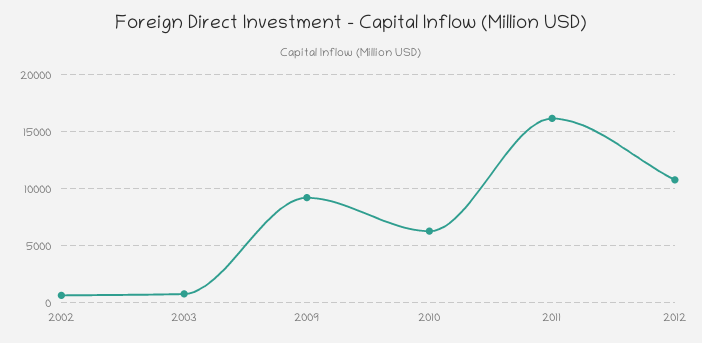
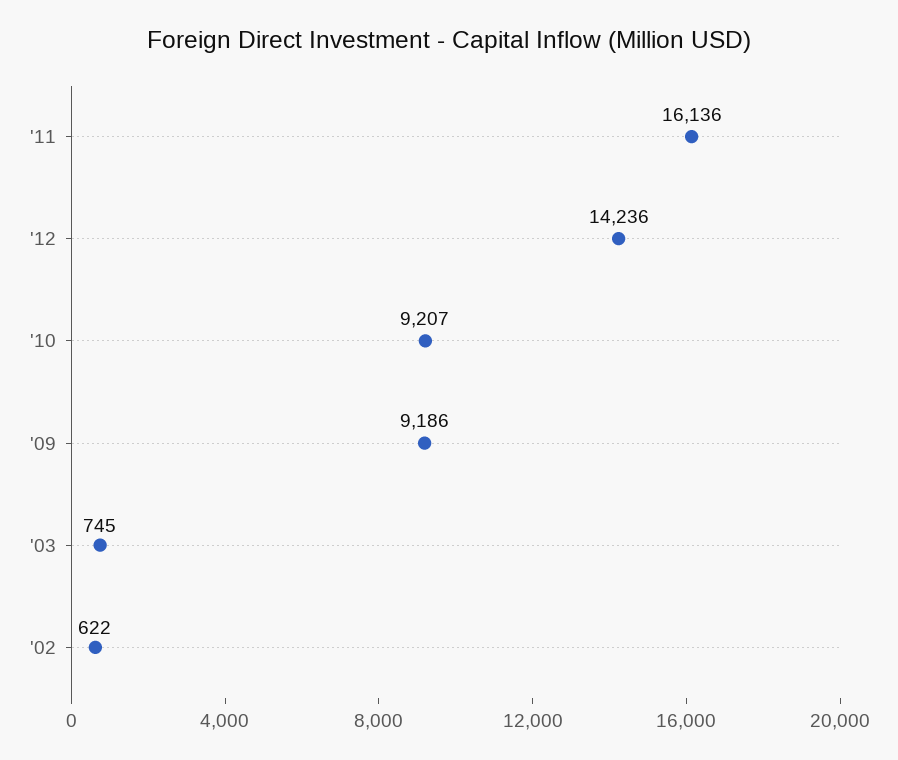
2010: 6000 -> 9207
2012: 11000 -> 14236

